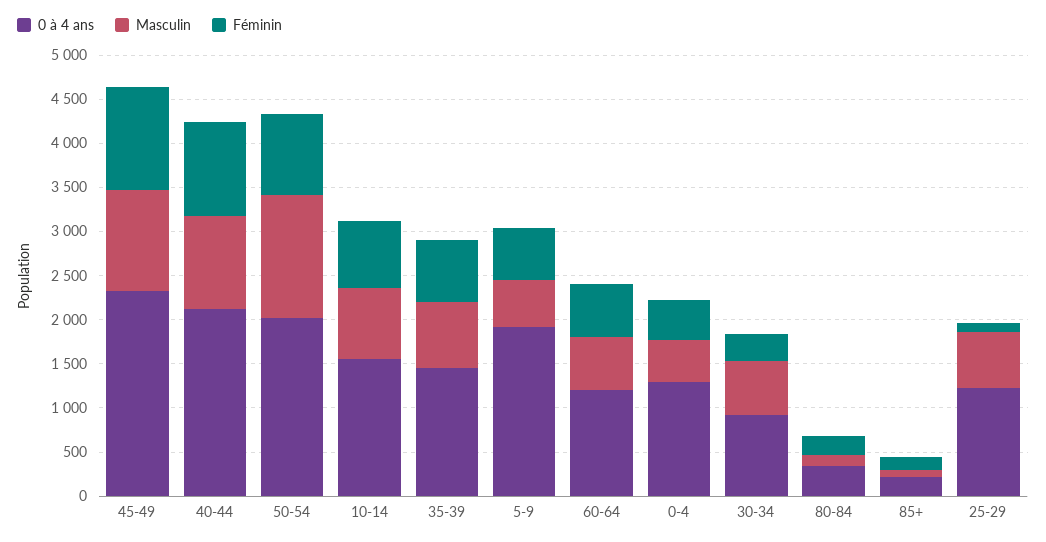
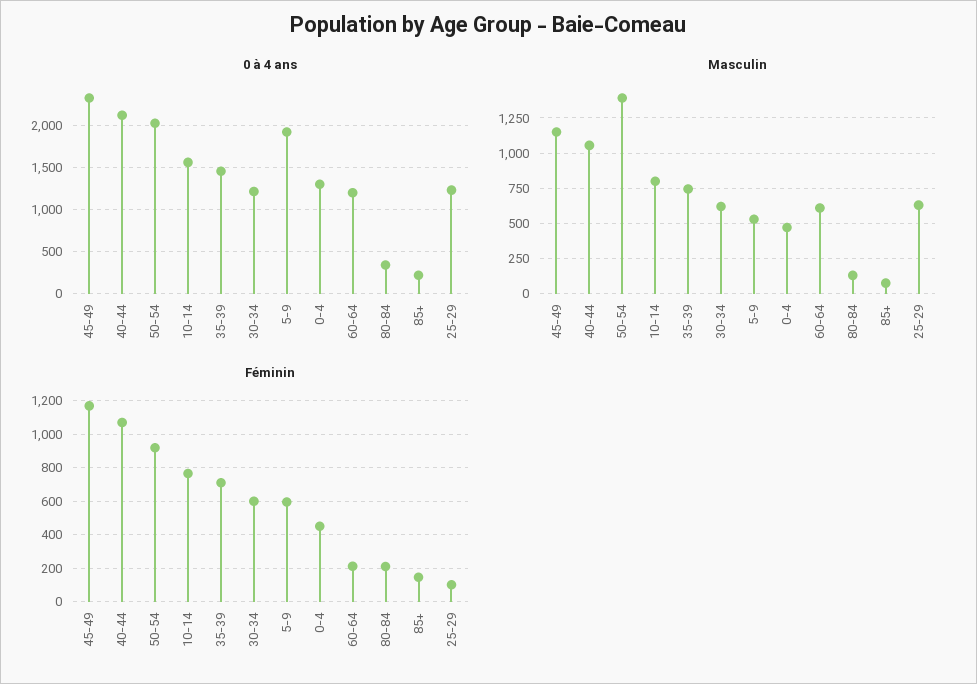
Féminin, 60-64: 600 -> 200
0 à 4 ans, 30-34: 900 -> 1200
Féminin, 30-34: 300 -> 600

